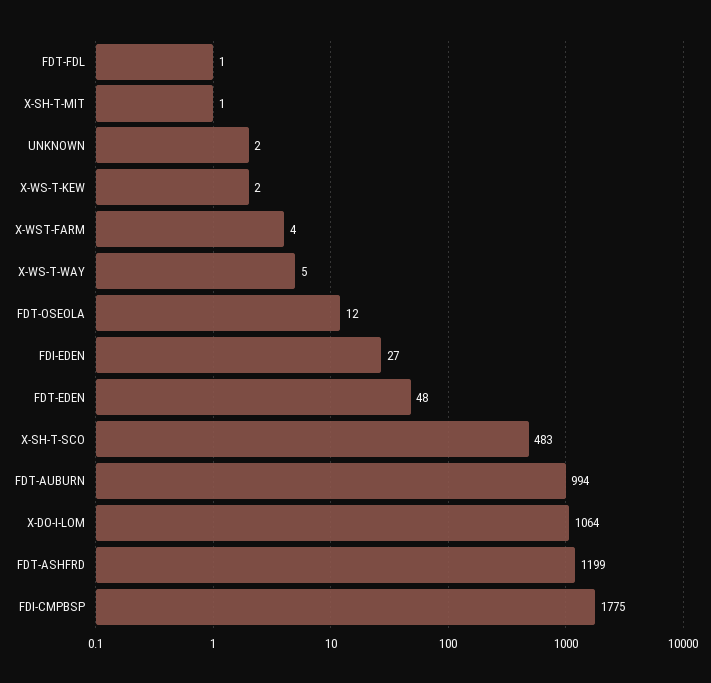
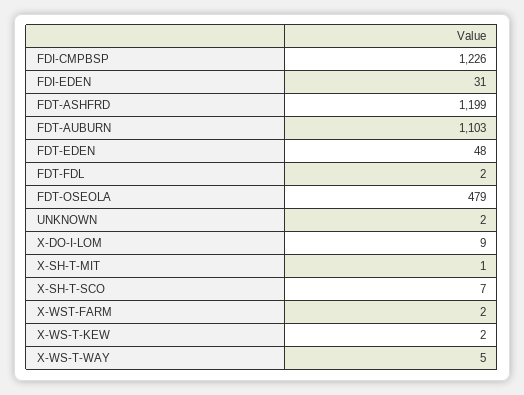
FDT-FDL: 1 -> 2
X-WST-FARM: 4 -> 2
FDT-OSEOLA: 12 -> 479
FDI-EDEN: 27 -> 31
X-SH-T-SCO: 483 -> 7
FDT-AUBURN: 994 -> 1103
X-DO-I-LOM: 1064 -> 9
FDI-CMPBSP: 1775 -> 1226

